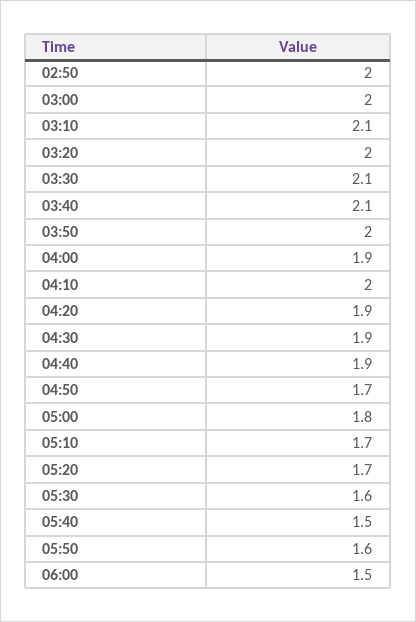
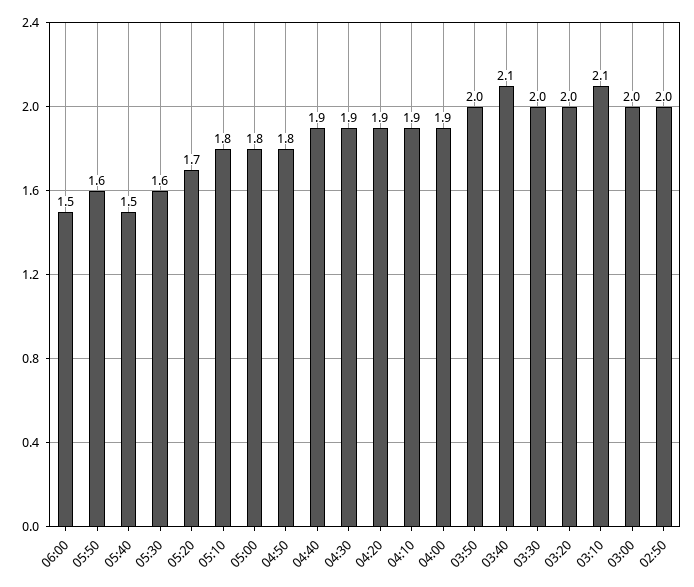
03:30: 2.1 -> 2
04:10: 2 -> 1.9
04:50: 1.7 -> 1.8
05:10: 1.7 -> 1.8

